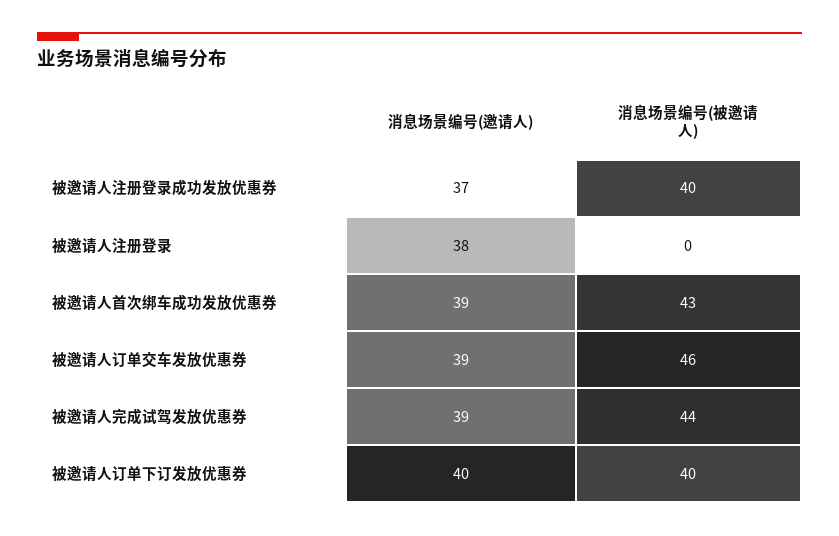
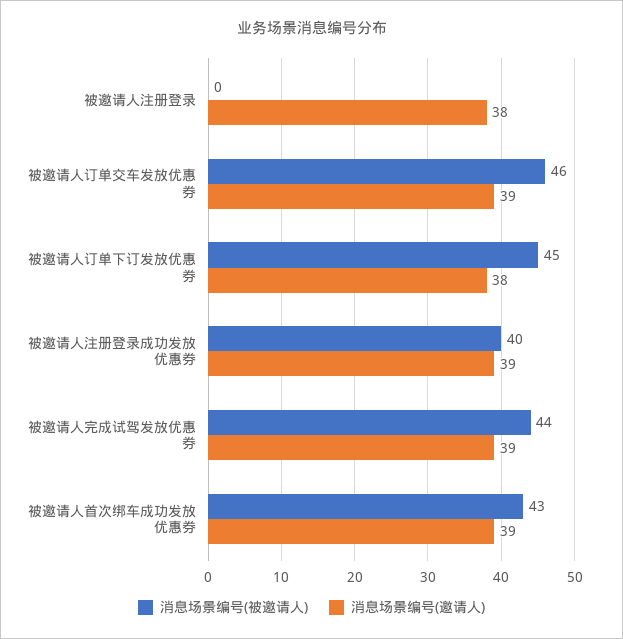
消息场景编号(邀请人), 被邀请人注册登录成功发放优惠券: 37 -> 39
消息场景编号(邀请人), 被邀请人订单下订发放优惠券: 40 -> 38
消息场景编号(被邀请人), 被邀请人订单下订发放优惠券: 40 -> 45

